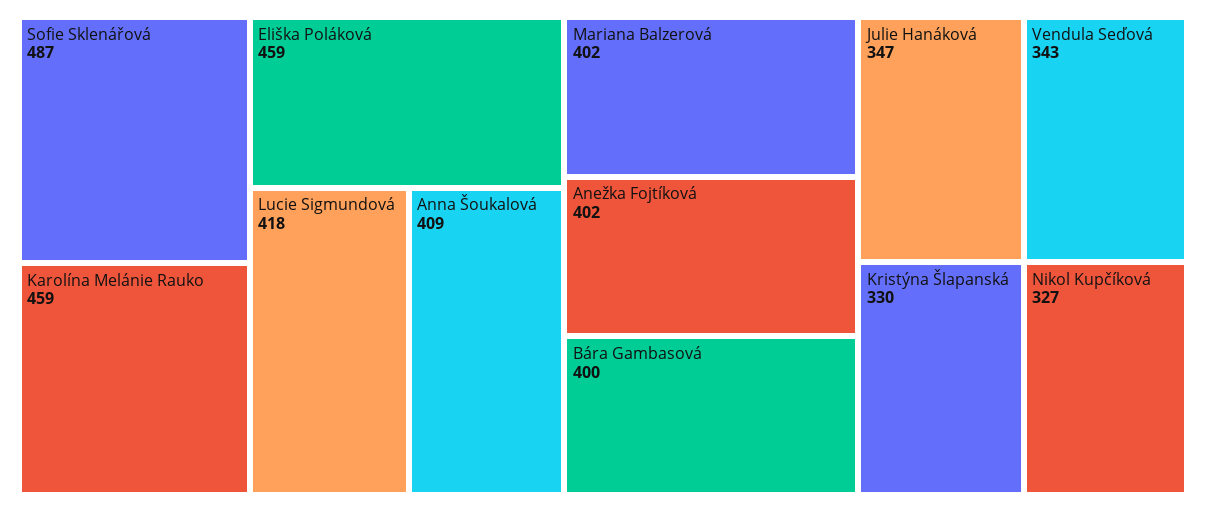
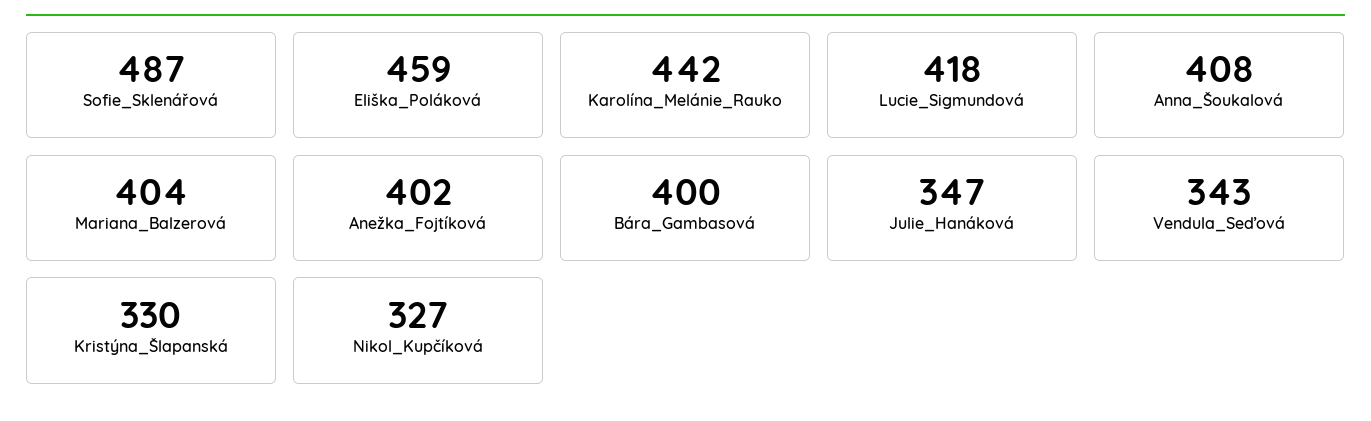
Karolína Melánie Rauko: 459 -> 442
Anna Šoukalová: 409 -> 408
Mariana Balzerová: 402 -> 404

